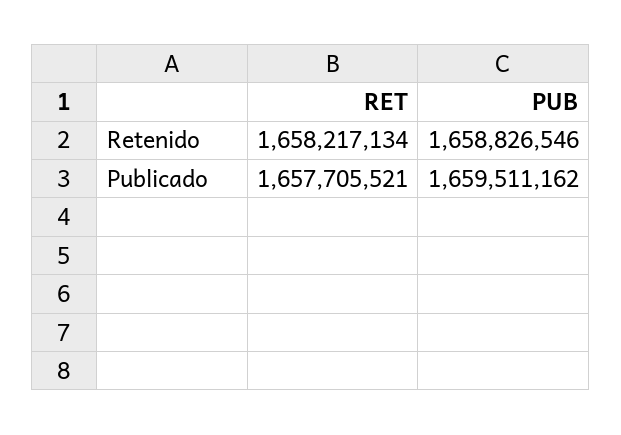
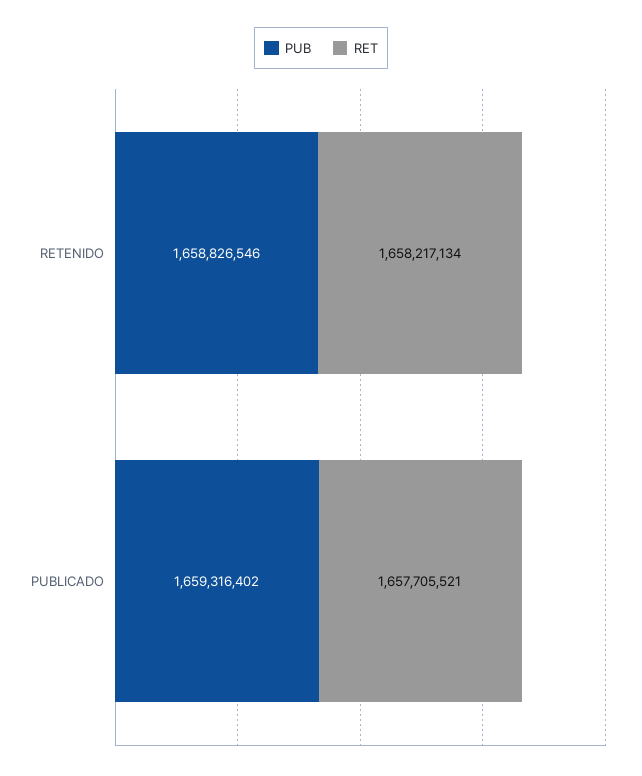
PUB, Publicado: 1659511162 -> 1659316402

